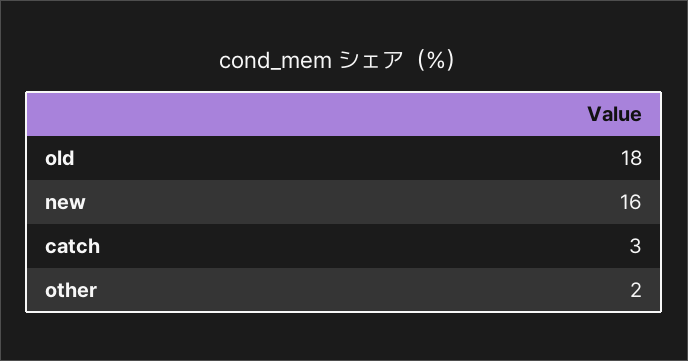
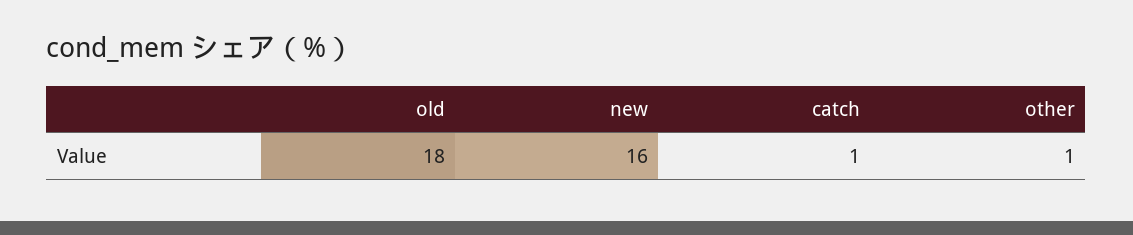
catch: 3 -> 1
other: 2 -> 1

